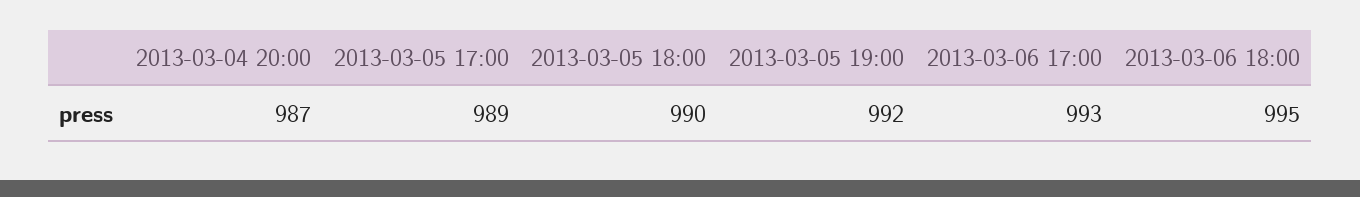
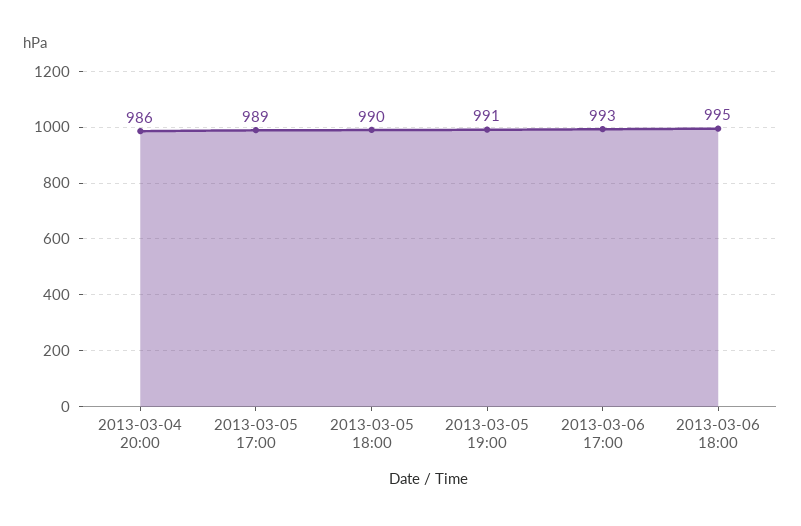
2013-03-04 20:00: 987 -> 986
2013-03-05 19:00: 992 -> 991

